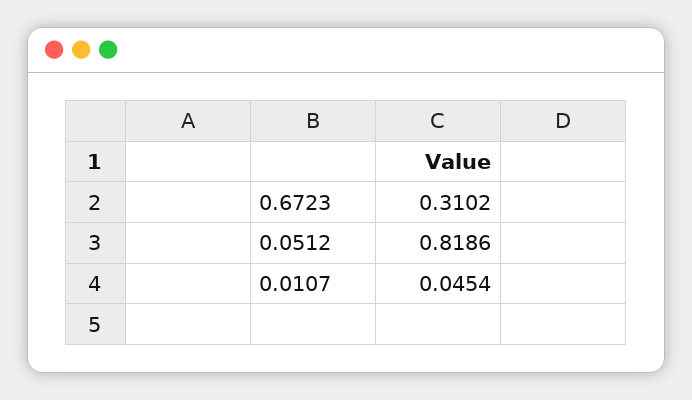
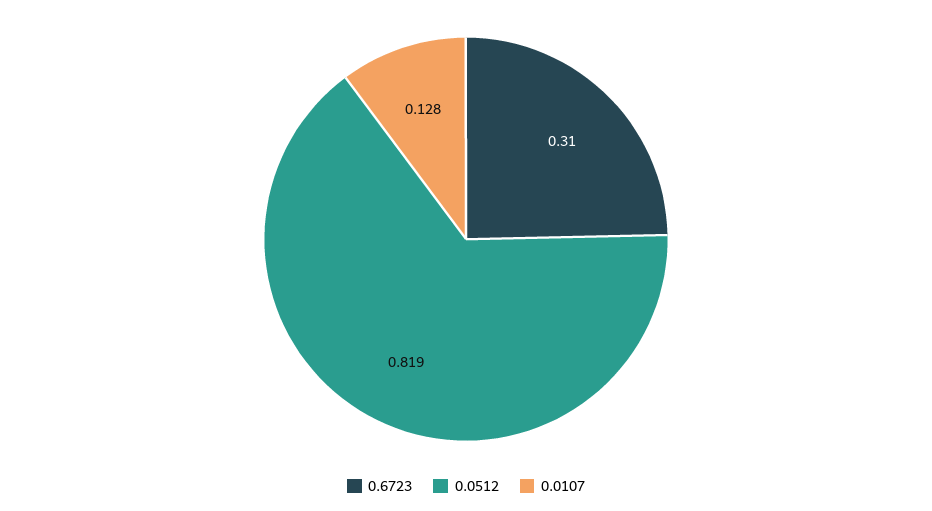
0.0107: 0.0454 -> 0.128

